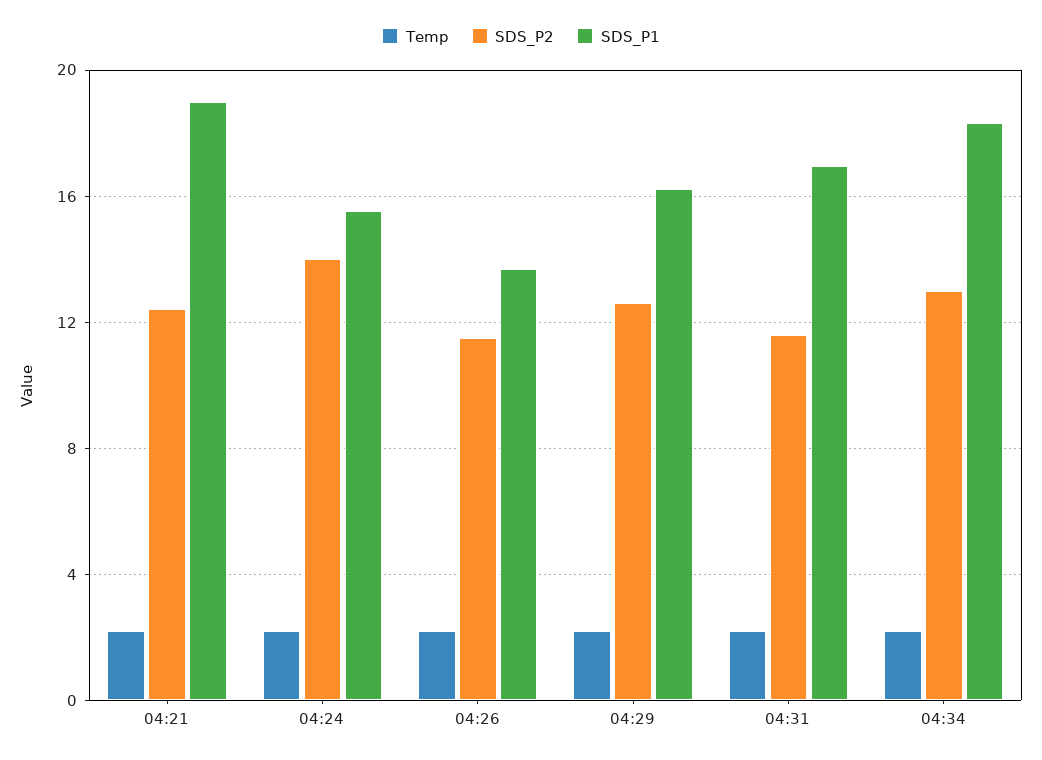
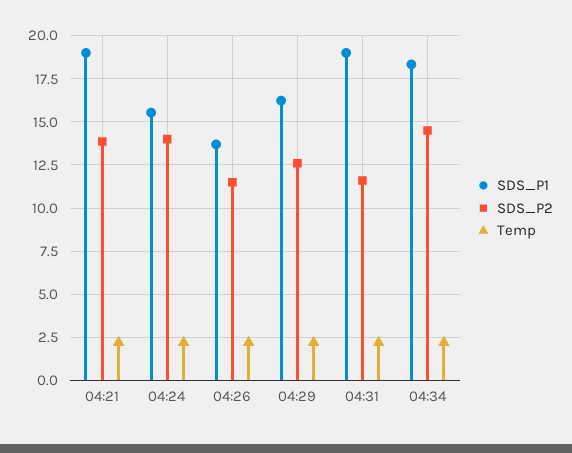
SDS_P2, 04:21: 12.5 -> 14
SDS_P1, 04:31: 17 -> 19
SDS_P2, 04:34: 13 -> 14.5

